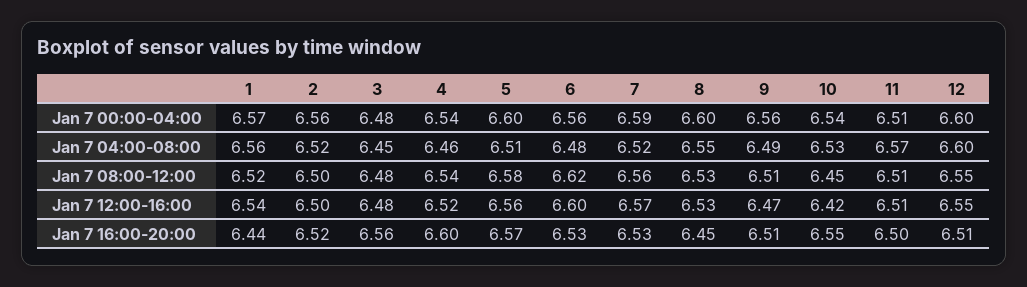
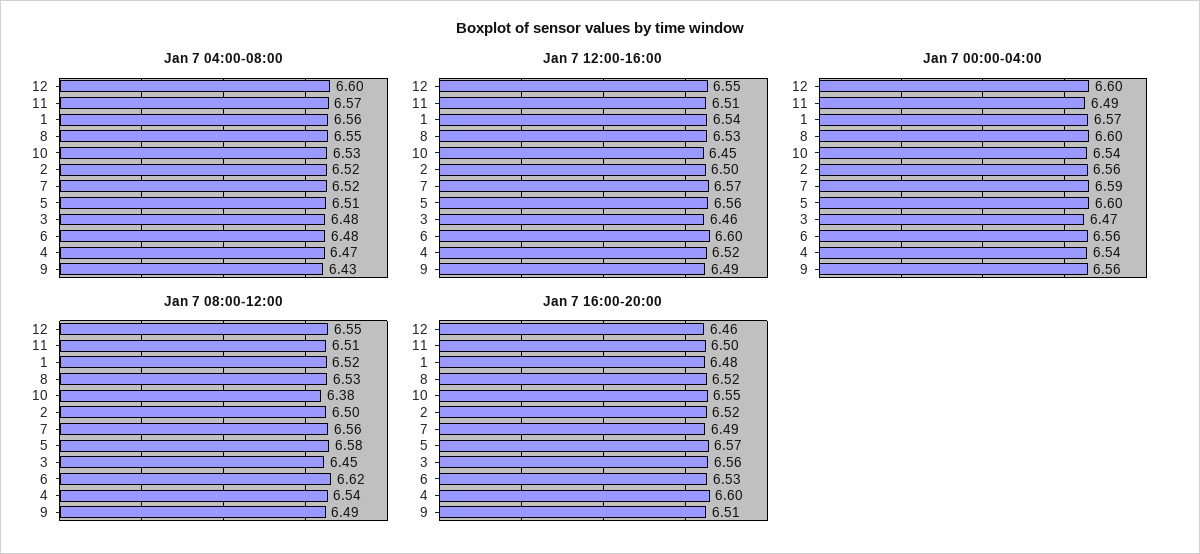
Jan 7 00:00-04:00, 3: 6.48 -> 6.47
Jan 7 00:00-04:00, 11: 6.51 -> 6.49
Jan 7 04:00-08:00, 3: 6.45 -> 6.48
Jan 7 04:00-08:00, 4: 6.46 -> 6.47
Jan 7 04:00-08:00, 9: 6.49 -> 6.43
Jan 7 08:00-12:00, 3: 6.48 -> 6.45
Jan 7 08:00-12:00, 9: 6.51 -> 6.49
Jan 7 08:00-12:00, 10: 6.45 -> 6.38
Jan 7 12:00-16:00, 3: 6.48 -> 6.46
Jan 7 12:00-16:00, 9: 6.47 -> 6.49
Jan 7 12:00-16:00, 10: 6.42 -> 6.45
Jan 7 16:00-20:00, 1: 6.44 -> 6.48
Jan 7 16:00-20:00, 7: 6.53 -> 6.49
Jan 7 16:00-20:00, 8: 6.45 -> 6.52
Jan 7 16:00-20:00, 12: 6.51 -> 6.46

